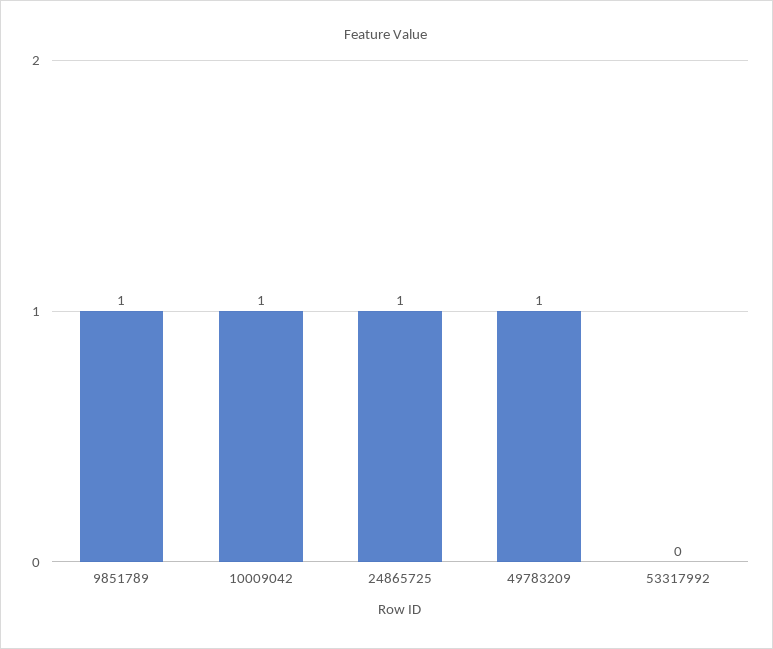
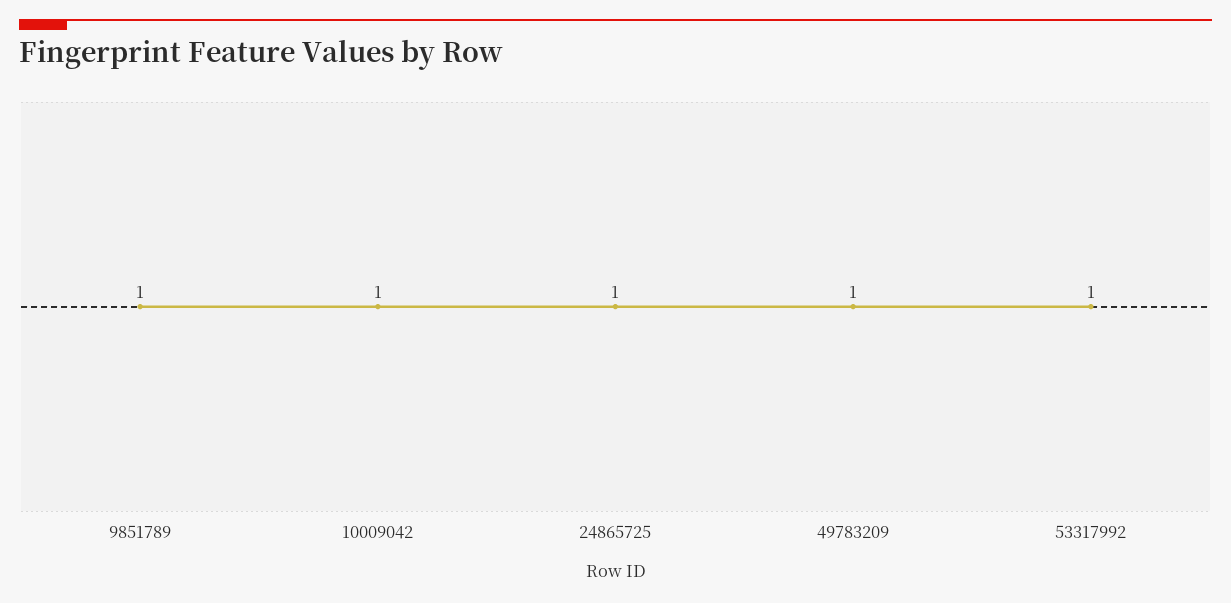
53317992: 0 -> 1

